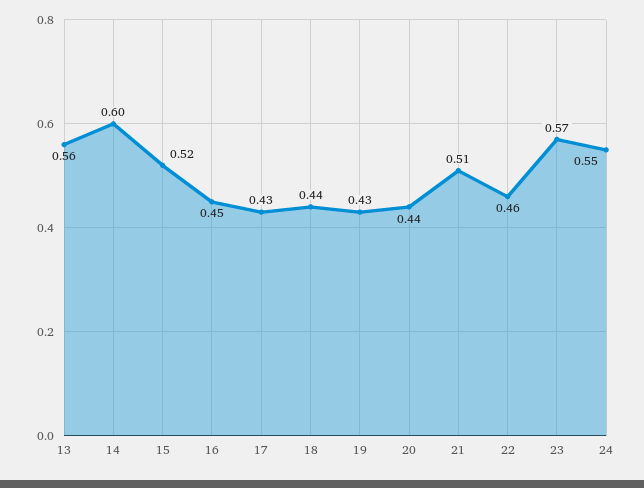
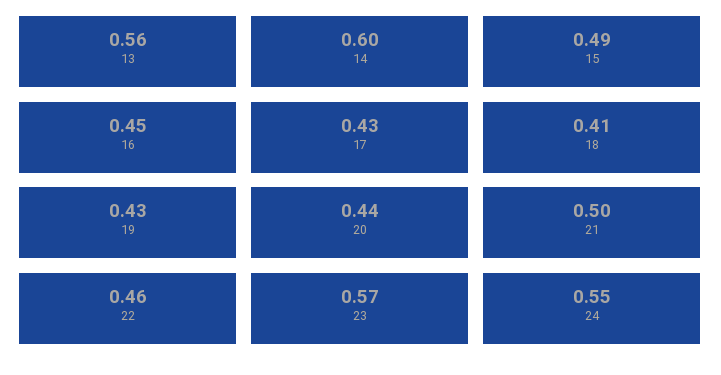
15: 0.52 -> 0.49
18: 0.44 -> 0.41
21: 0.51 -> 0.5

